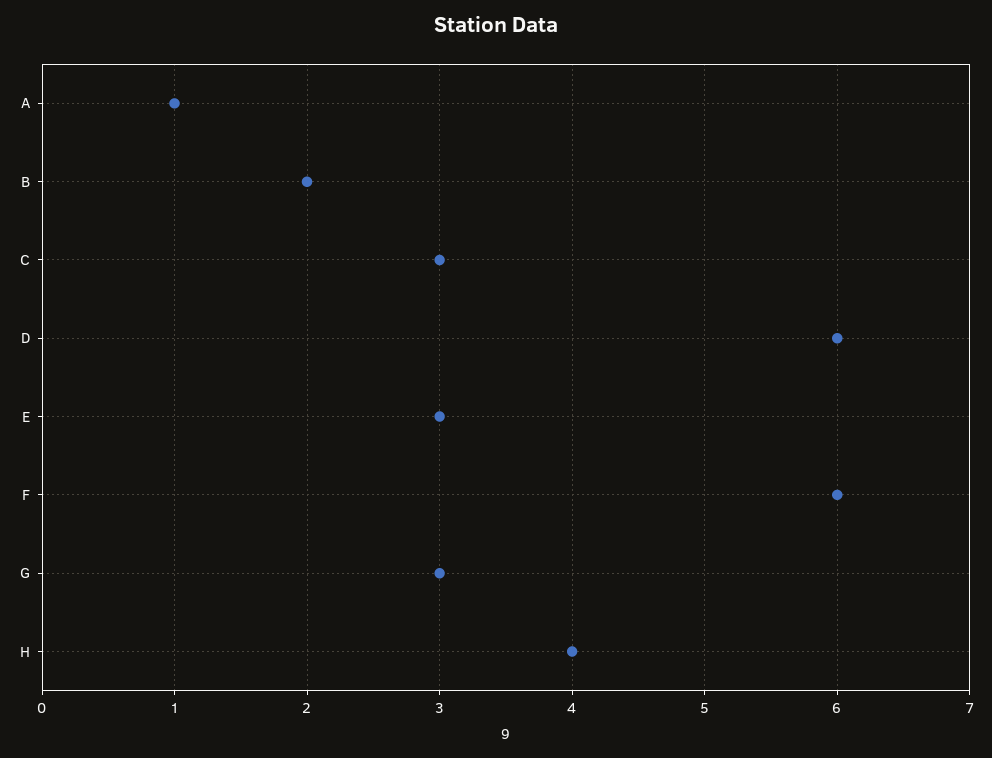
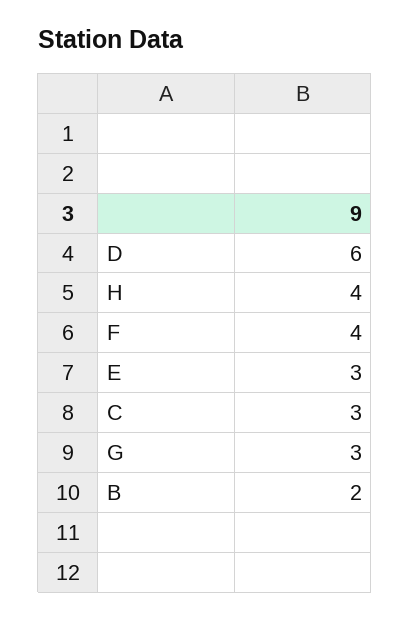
A: 1 -> none
F: 6 -> 4

